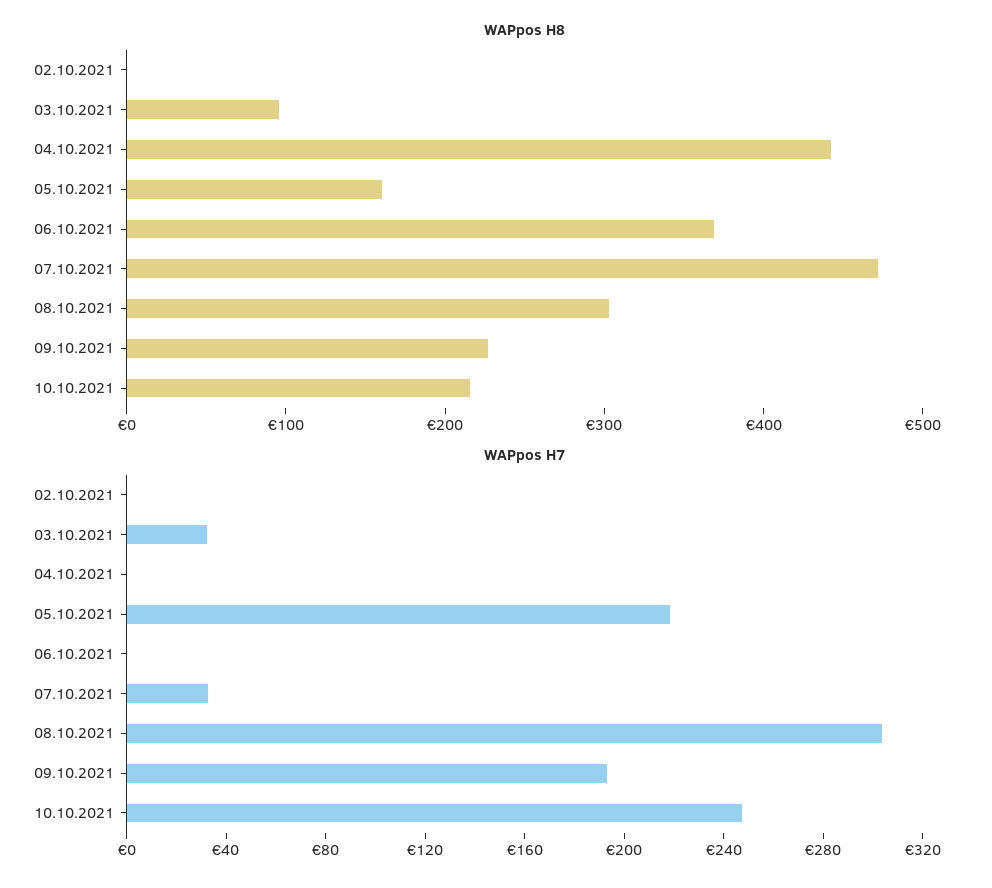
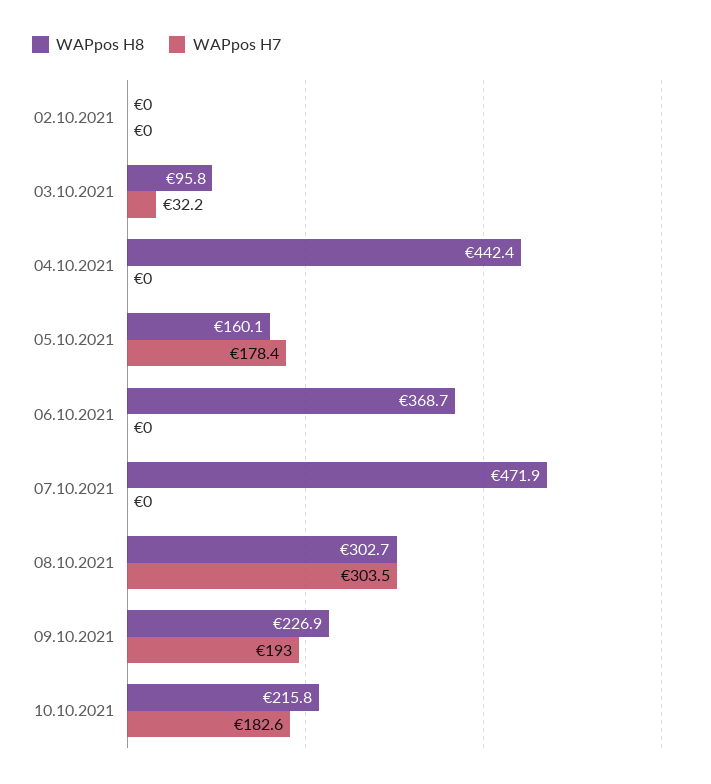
WAPpos H7, 05.10.2021: 220 -> 178.4
WAPpos H7, 07.10.2021: 30 -> 0
WAPpos H7, 10.10.2021: 250 -> 182.6

